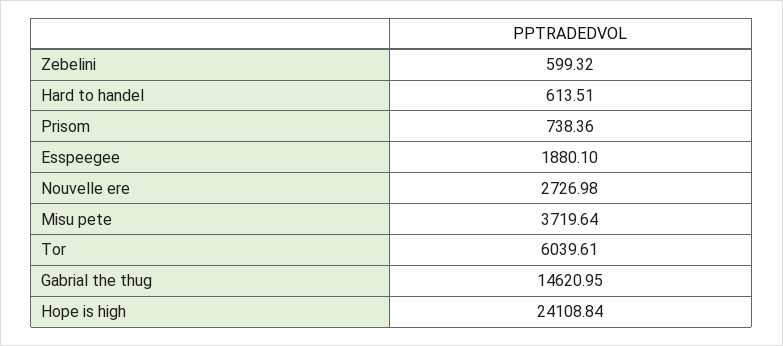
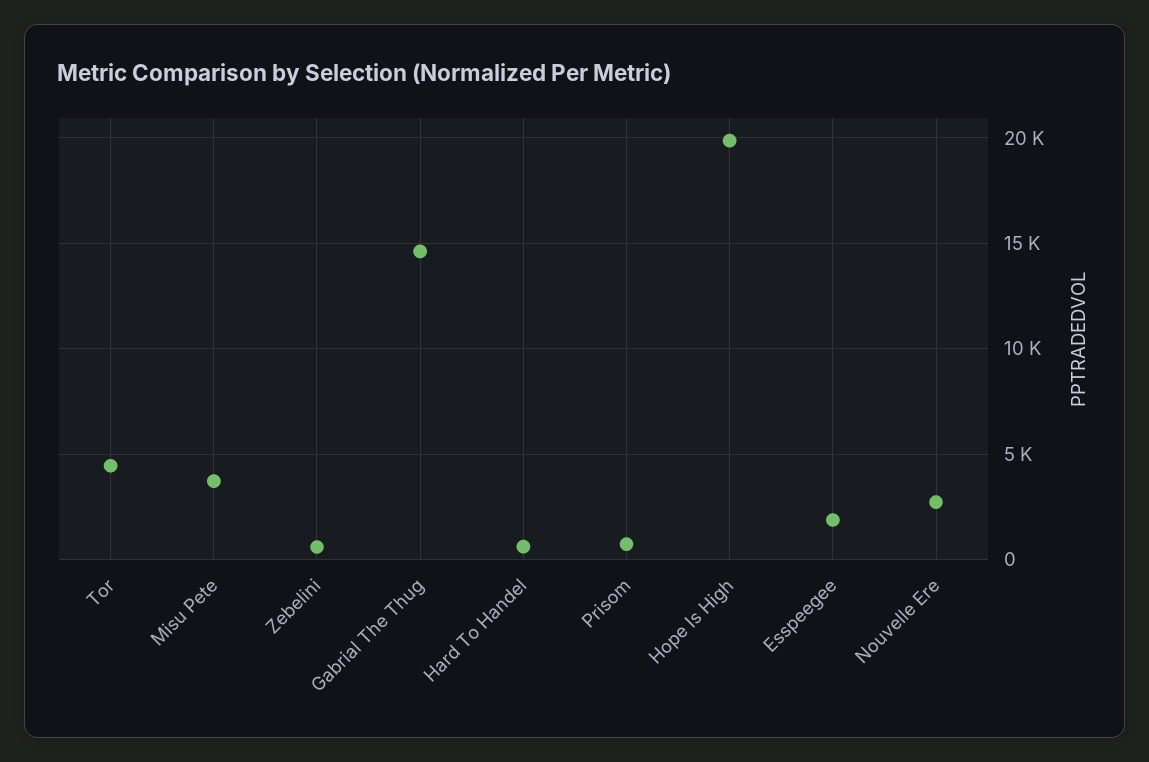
Tor: 6039.61 -> 4500
Hope is high: 24108.84 -> 20000

